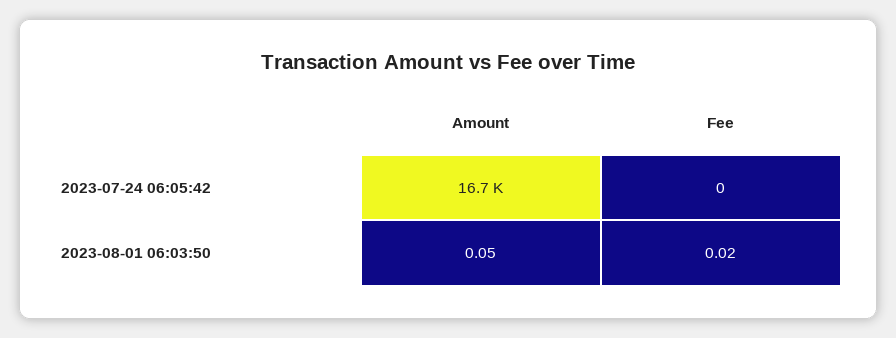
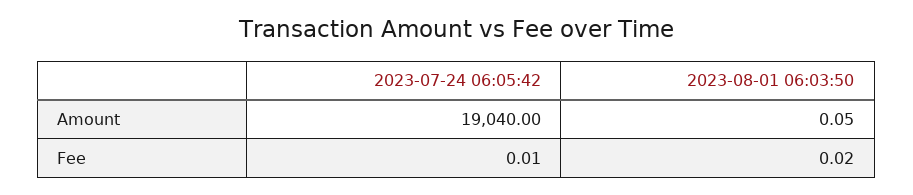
Amount, 2023-07-24 06:05:42: 16700 -> 19040
Fee, 2023-07-24 06:05:42: 0 -> 0.01

